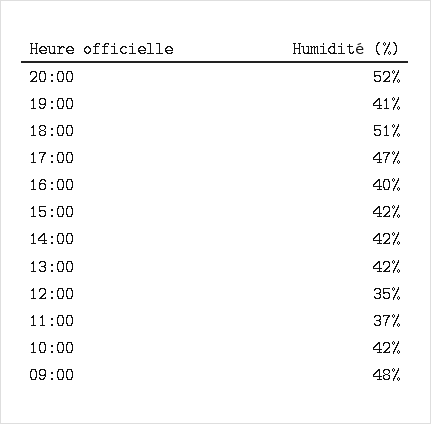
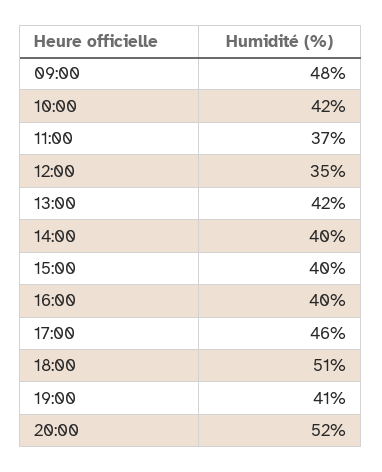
17:00: 47 -> 46
15:00: 42 -> 40
14:00: 42 -> 40

